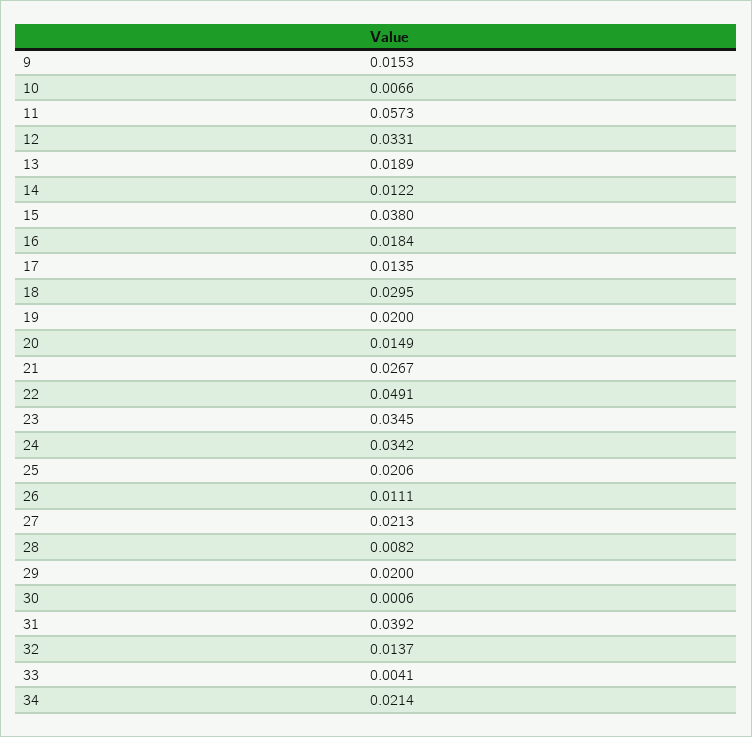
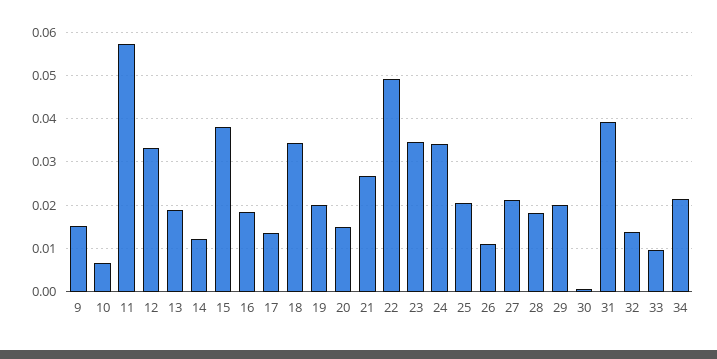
18: 0.0295 -> 0.034
28: 0.0082 -> 0.018
33: 0.0041 -> 0.01

